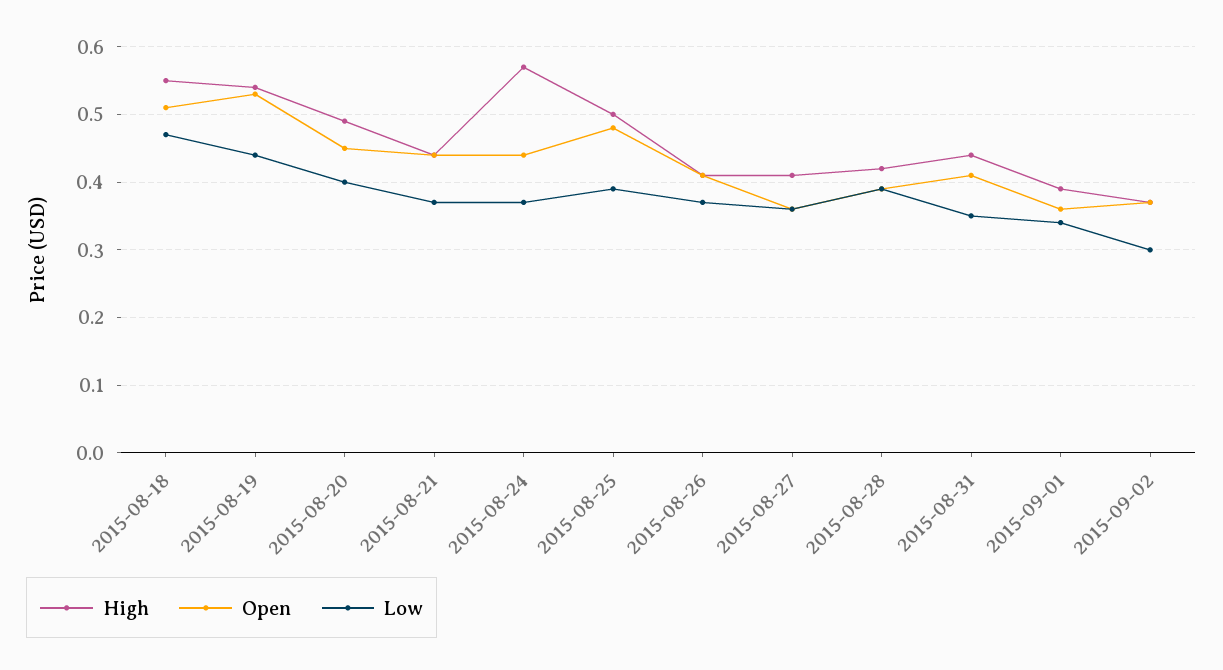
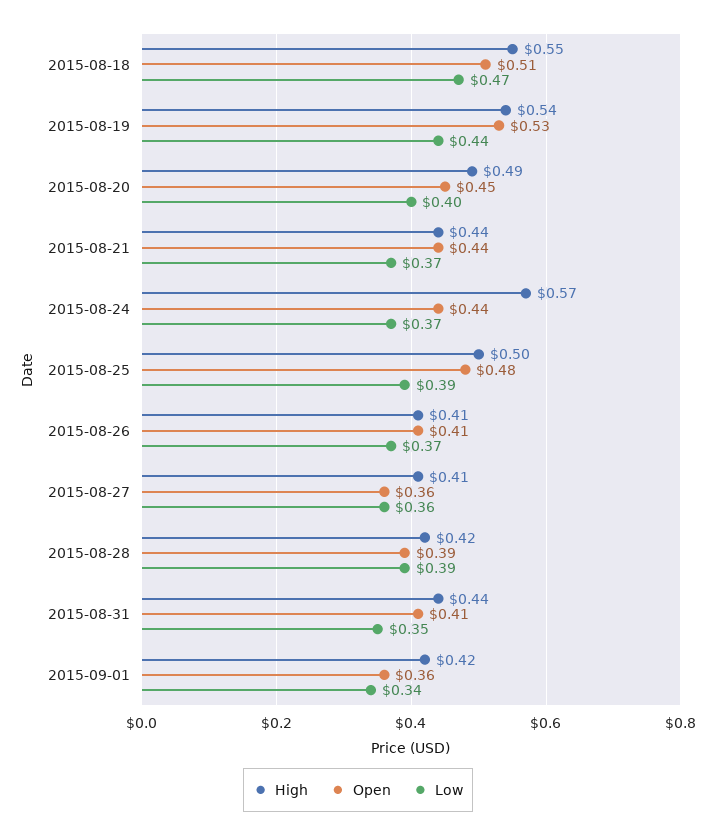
High, 2015-09-01: 0.39 -> 0.42
High, 2015-09-02: 0.37 -> none
Open, 2015-09-02: 0.37 -> none
Low, 2015-09-02: 0.3 -> none

